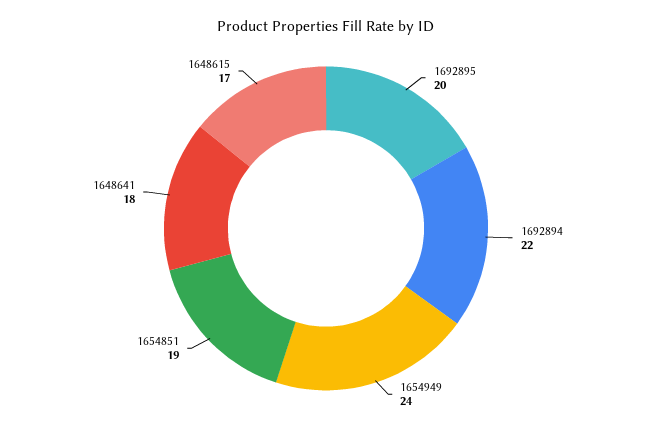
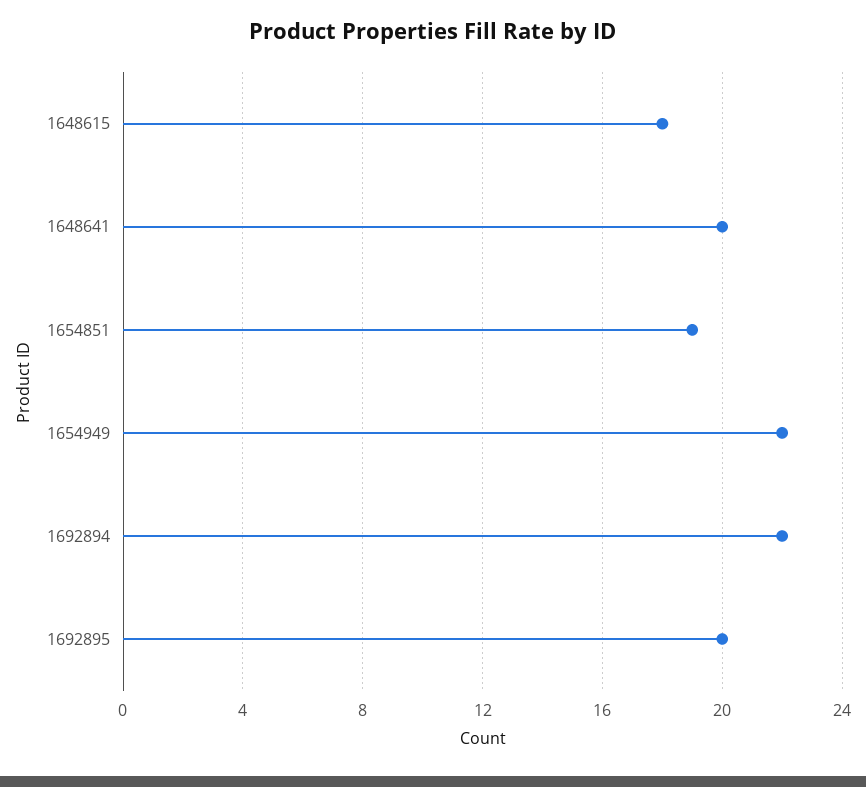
1654949: 24 -> 22
1648641: 18 -> 20
1648615: 17 -> 18

